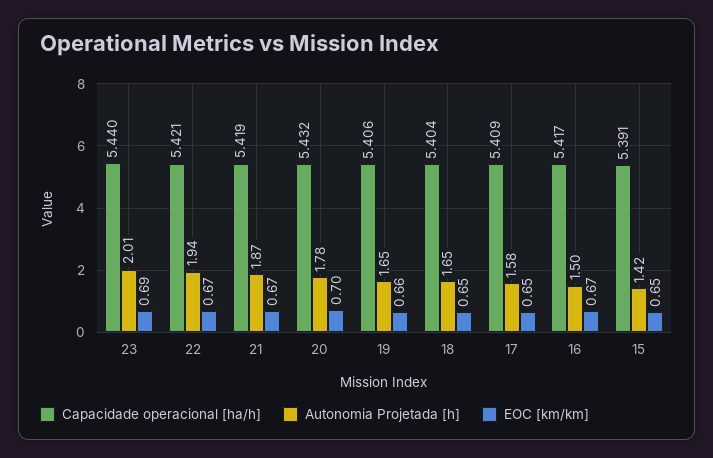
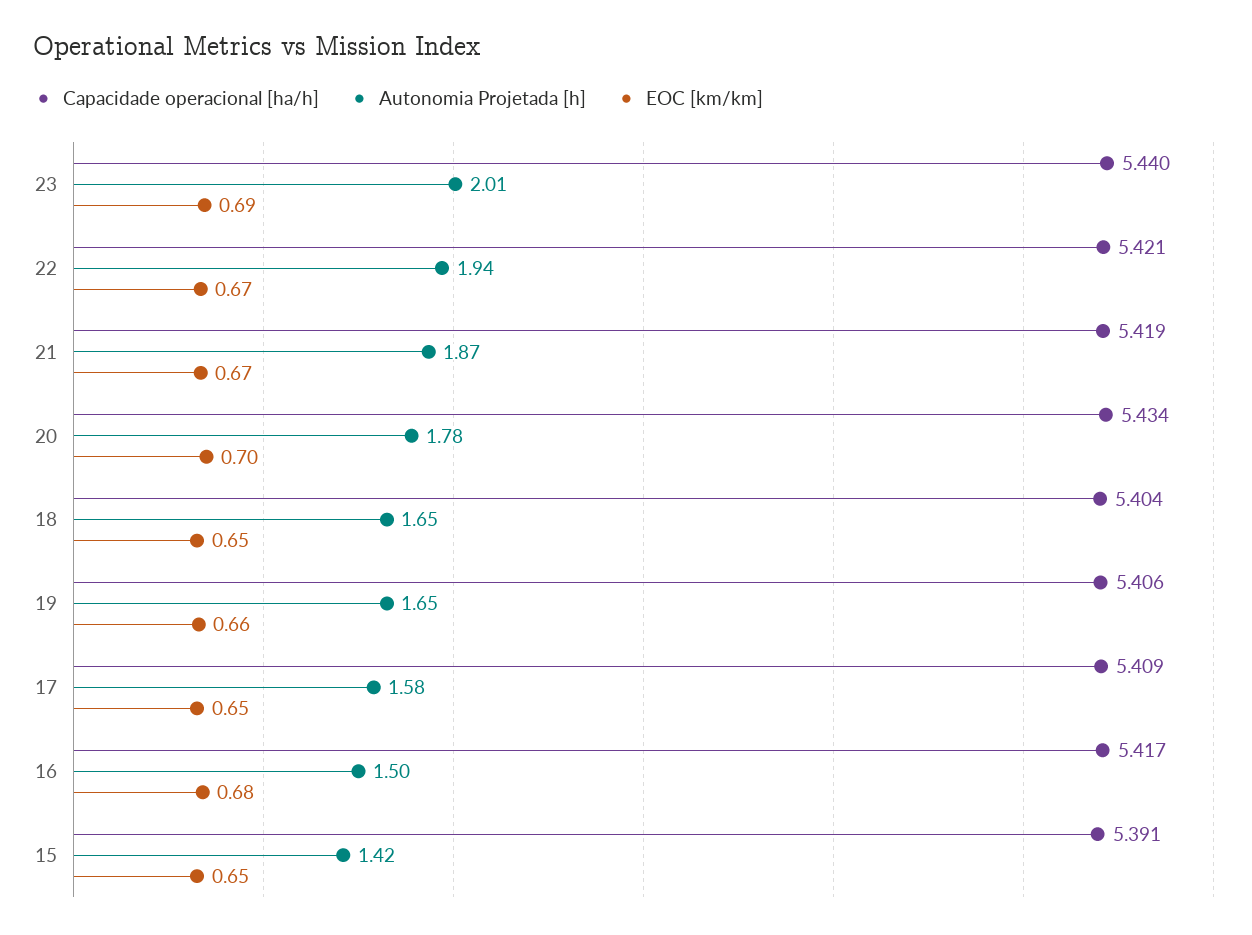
Capacidade operacional [ha/h], 20: 5.432 -> 5.434
EOC [km/km], 16: 0.67 -> 0.68

